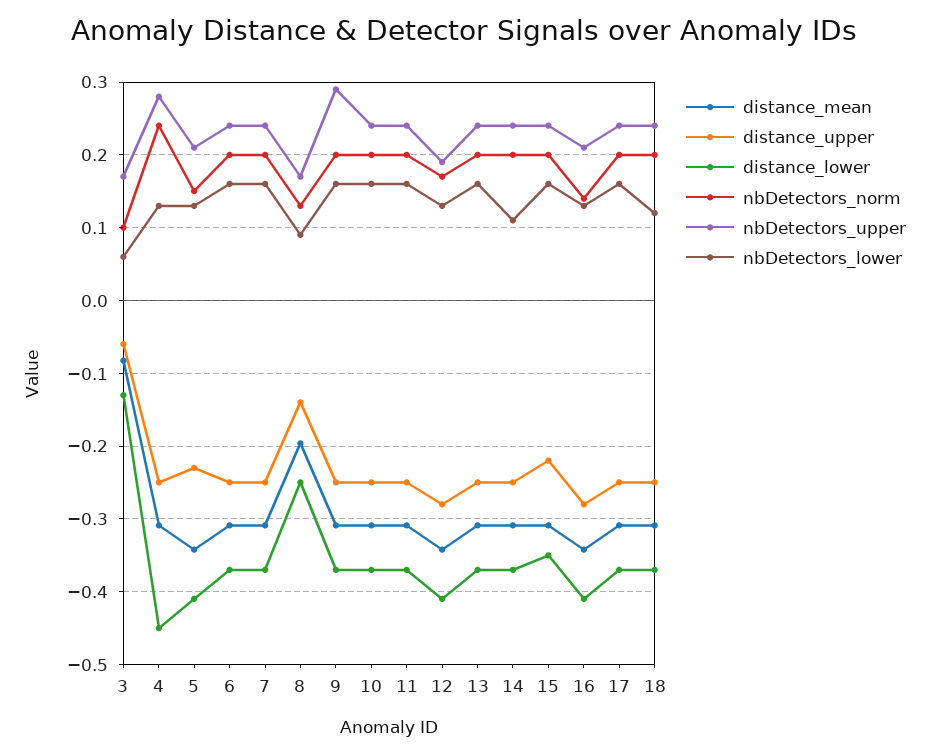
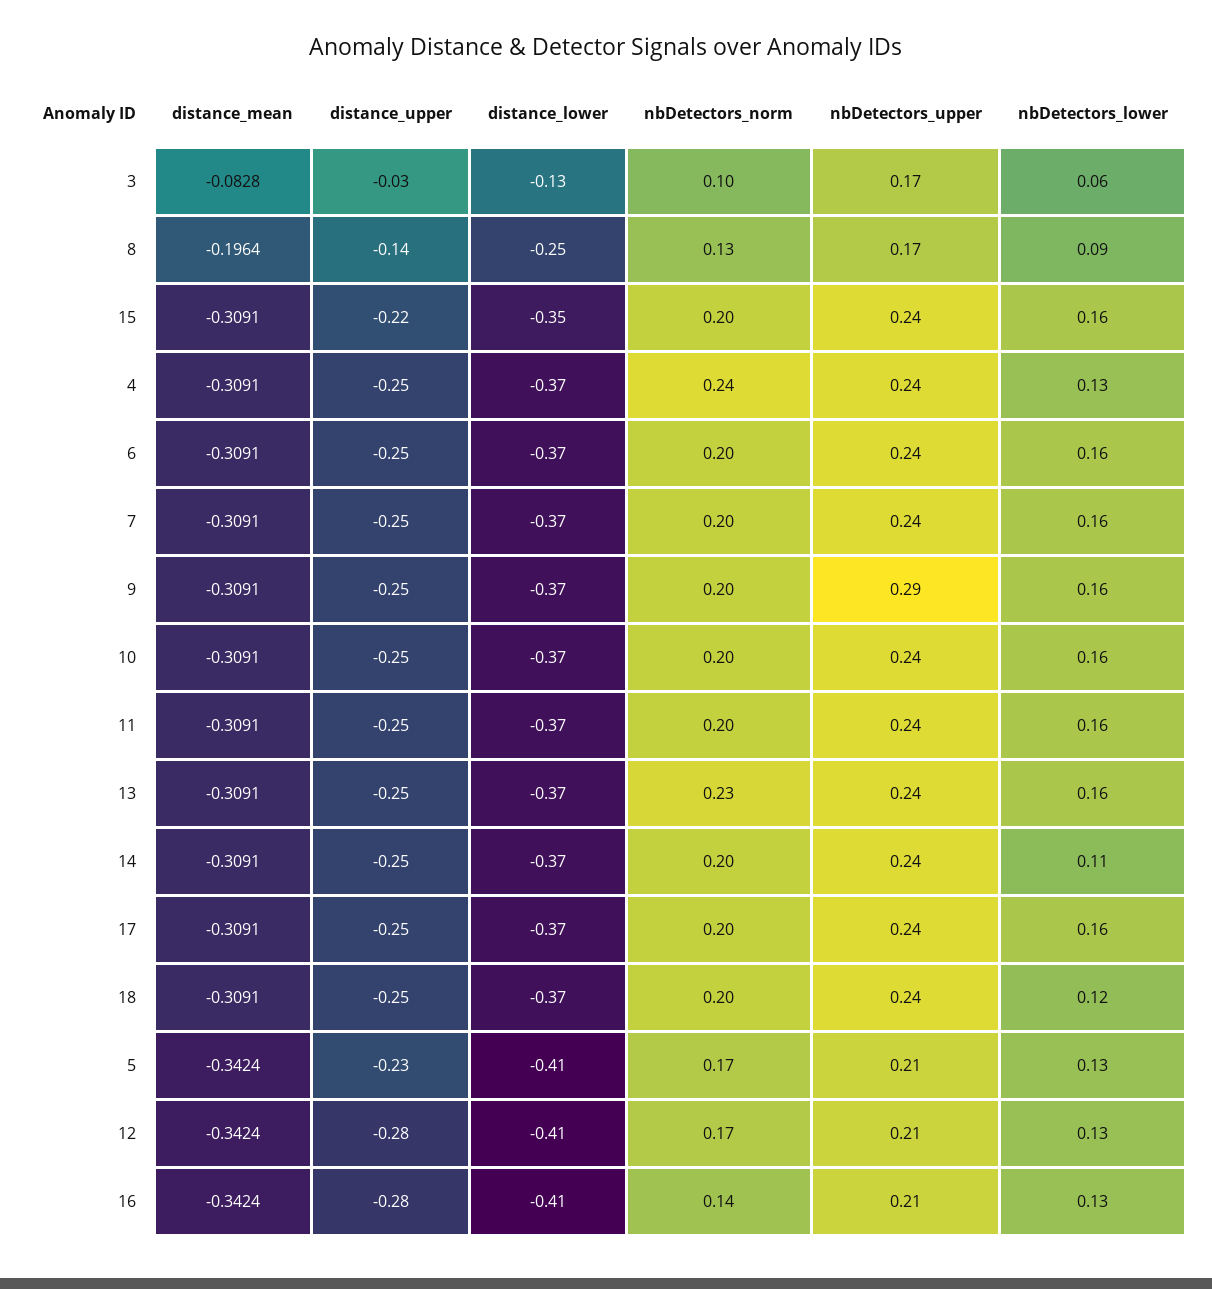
distance_upper, 3: -0.06 -> -0.03
distance_lower, 4: -0.45 -> -0.37
nbDetectors_upper, 4: 0.28 -> 0.24
nbDetectors_norm, 5: 0.15 -> 0.17
nbDetectors_upper, 12: 0.19 -> 0.21
nbDetectors_norm, 13: 0.2 -> 0.23

